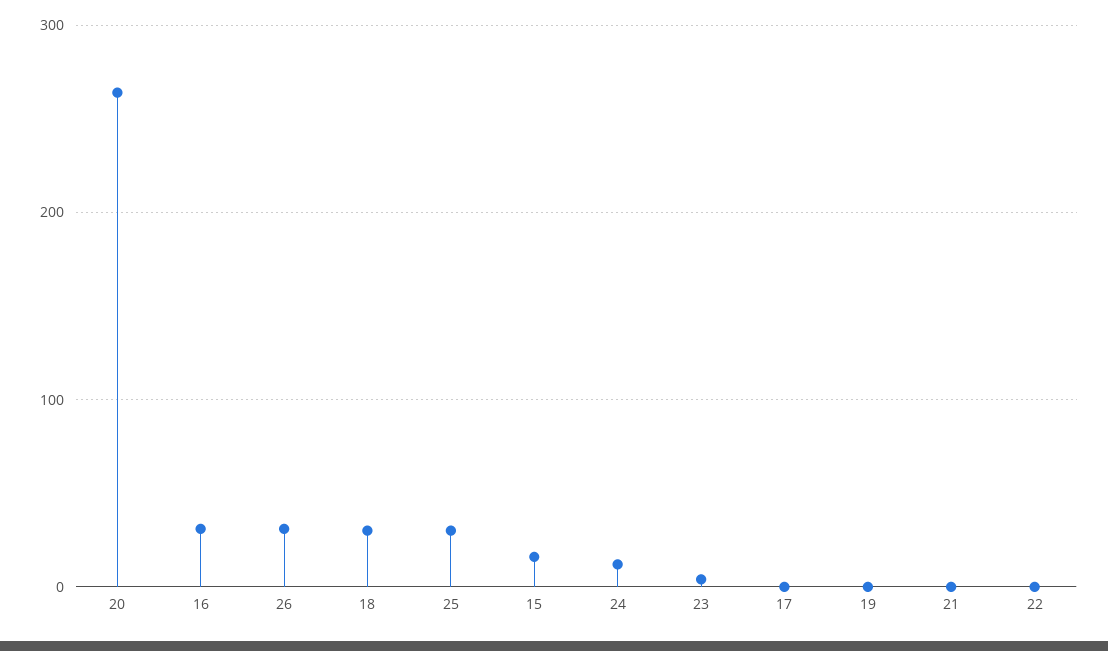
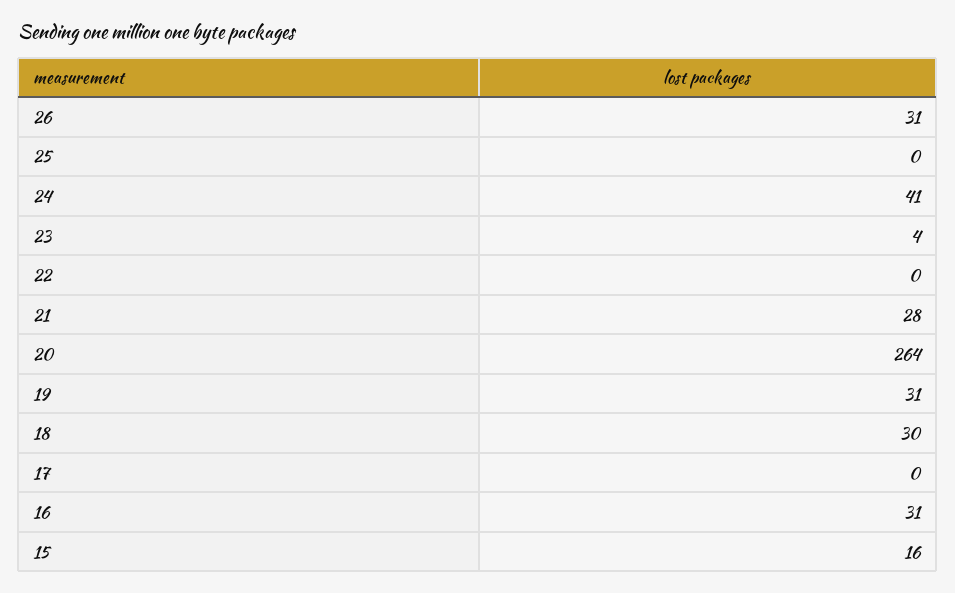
25: 30 -> 0
24: 10 -> 41
19: 0 -> 31
21: 0 -> 28

